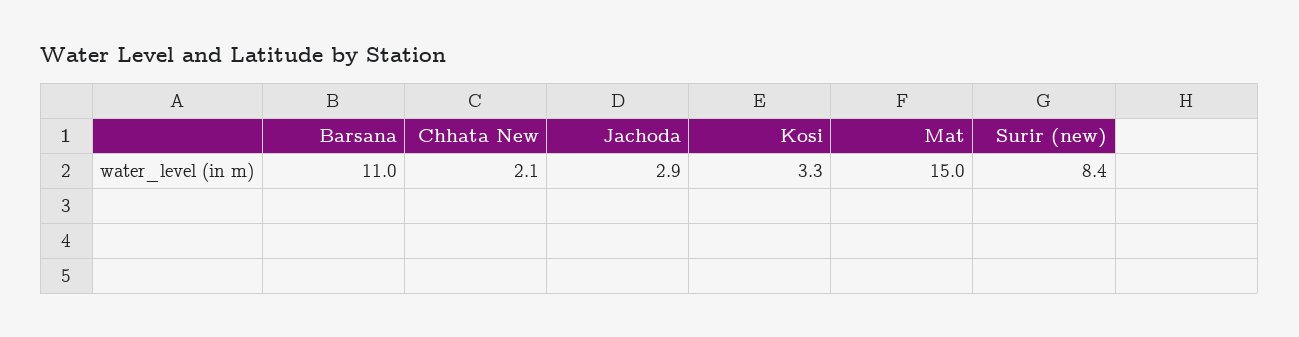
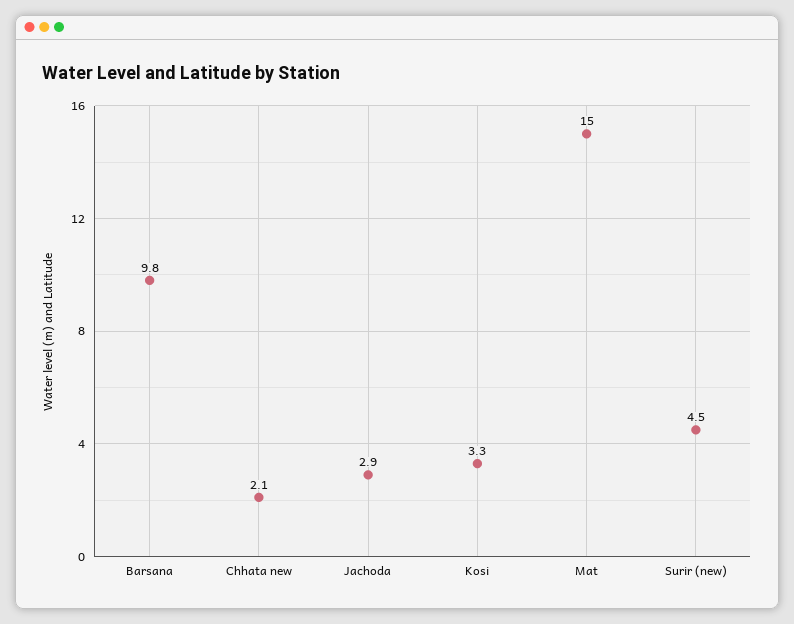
Barsana: 11 -> 9.8
Surir (new): 8.4 -> 4.5

